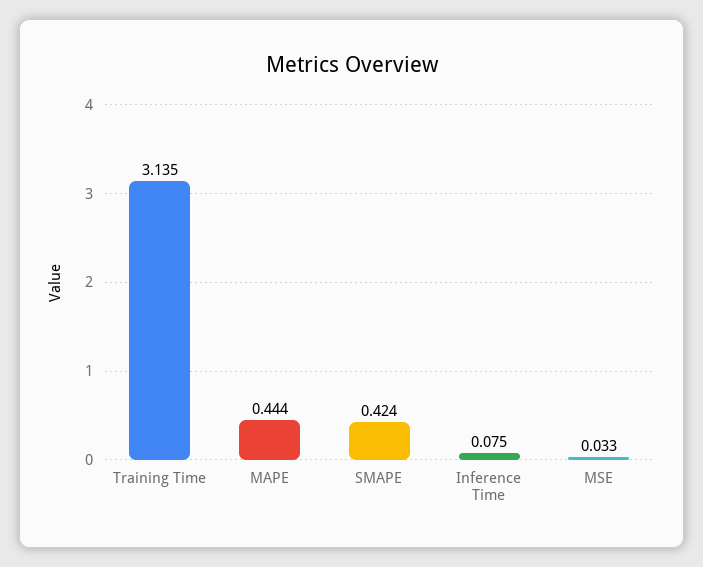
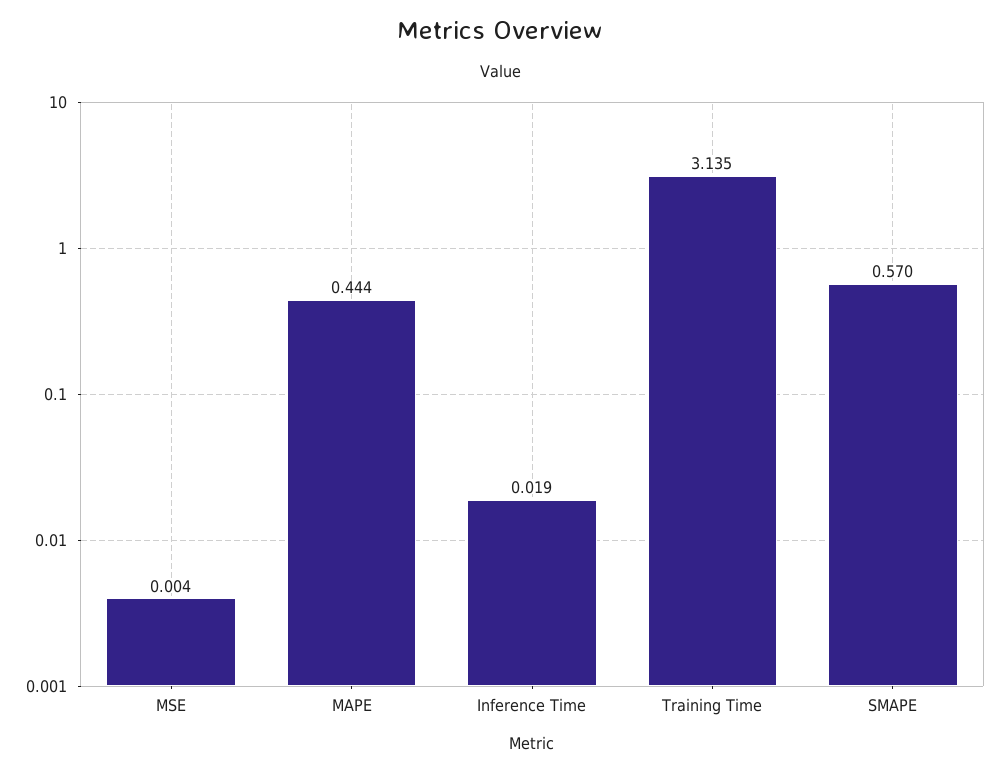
SMAPE: 0.424 -> 0.57
Inference Time: 0.075 -> 0.019
MSE: 0.033 -> 0.004

